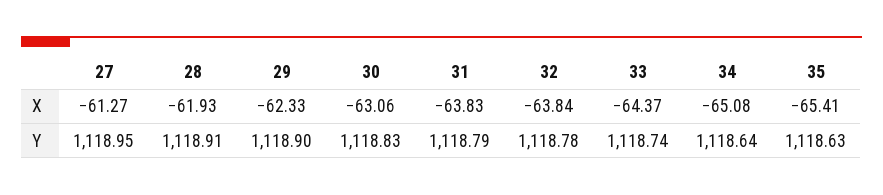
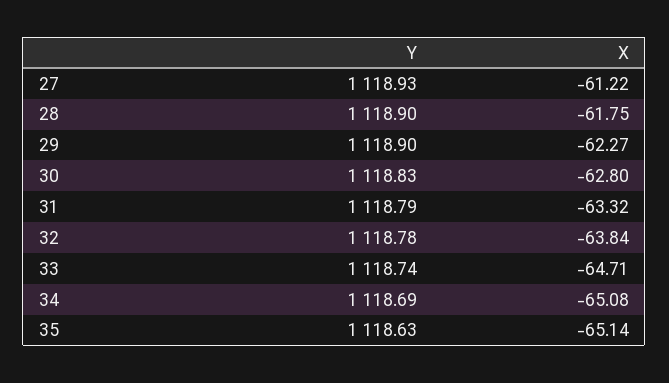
27, X: -61.27 -> -61.22
28, X: -61.93 -> -61.75
29, X: -62.33 -> -62.27
30, X: -63.06 -> -62.8
31, X: -63.83 -> -63.32
33, X: -64.37 -> -64.71
35, X: -65.41 -> -65.14
27, Y: 1118.95 -> 1118.93
28, Y: 1118.91 -> 1118.9
34, Y: 1118.64 -> 1118.69

